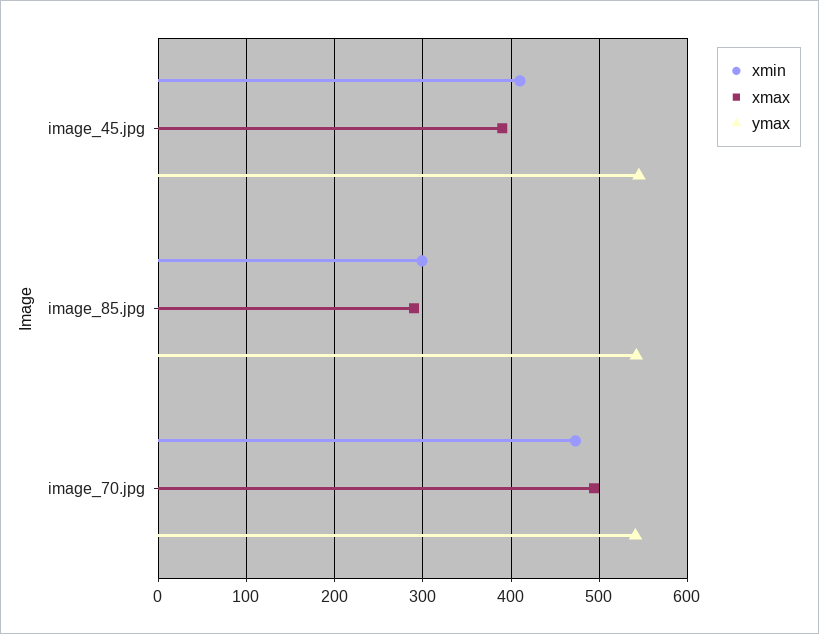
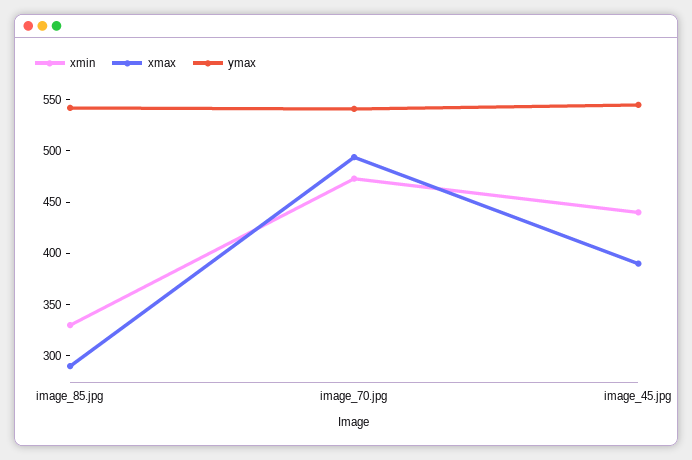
xmin, image_45.jpg: 410 -> 440
xmin, image_85.jpg: 300 -> 330

